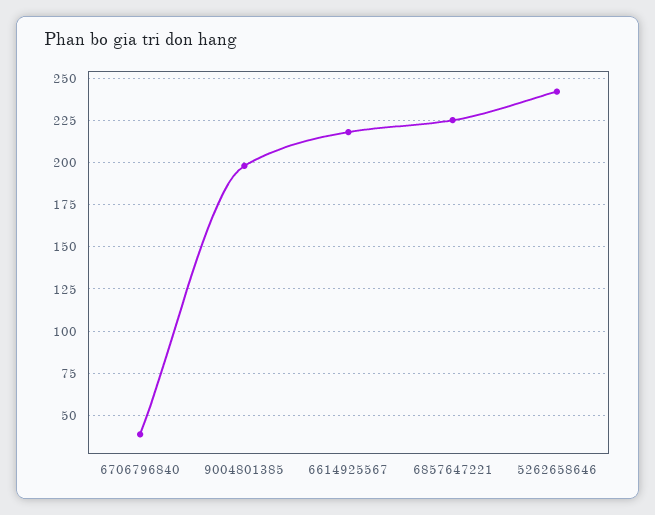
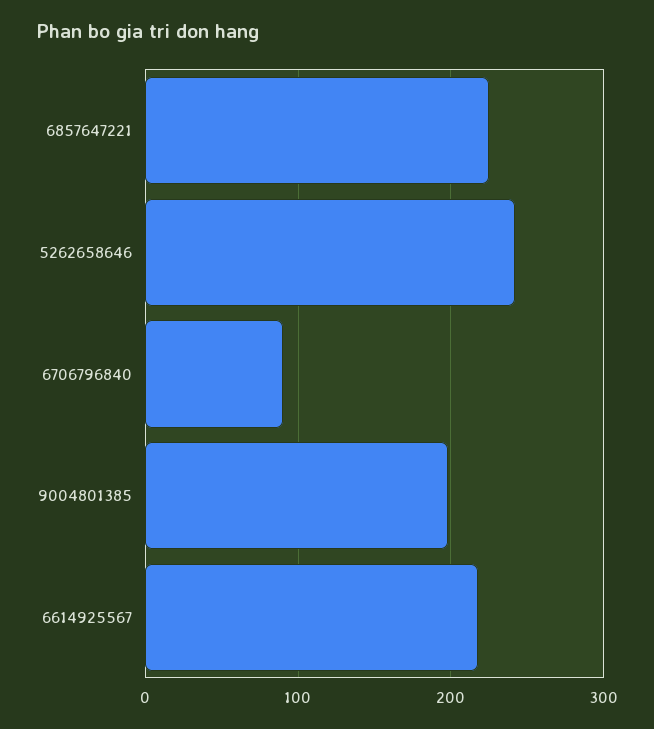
6706796840: 40 -> 90

